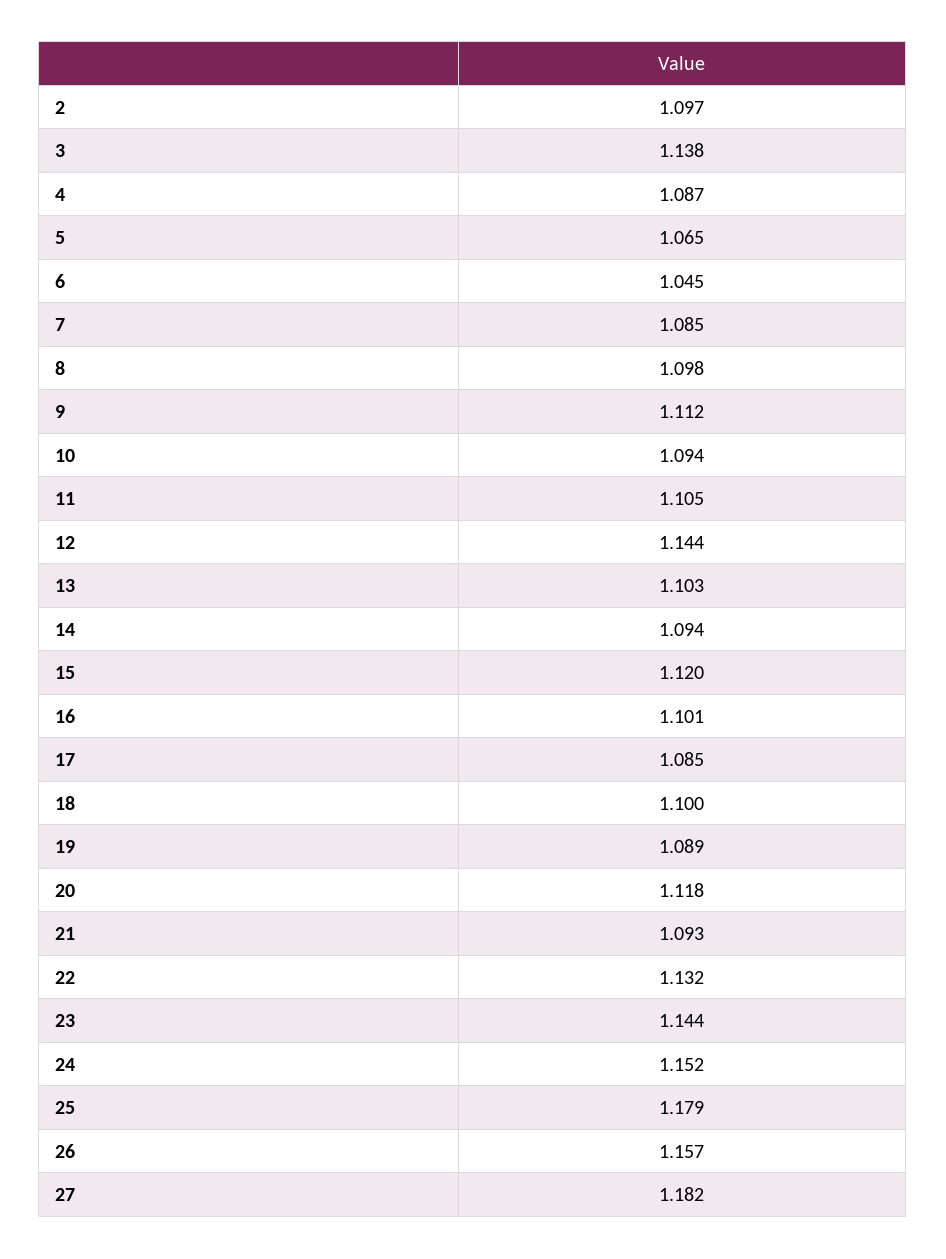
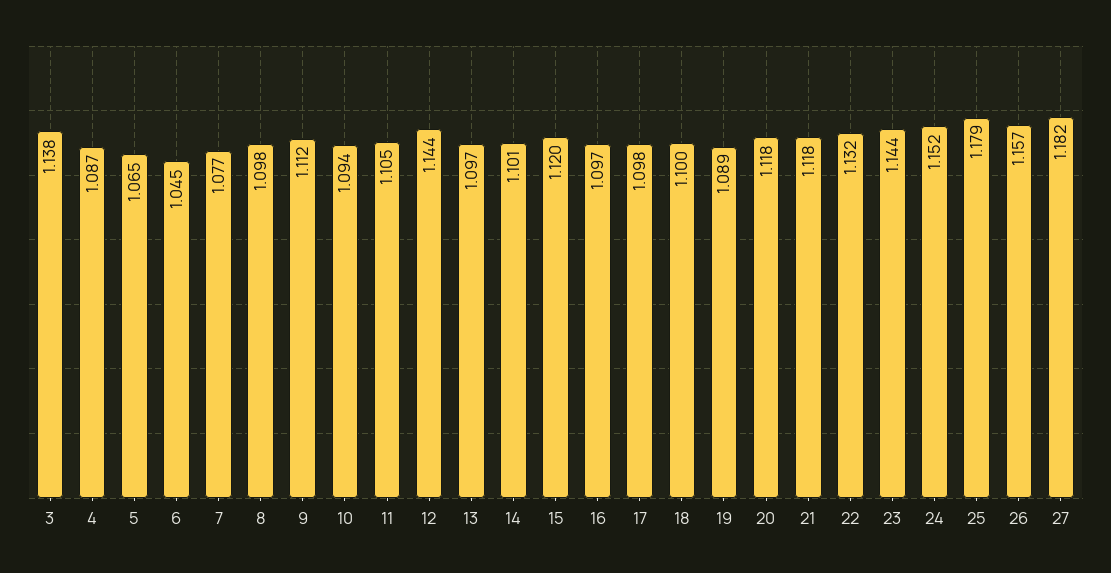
2: 1.097 -> none
7: 1.085 -> 1.077
13: 1.103 -> 1.097
14: 1.094 -> 1.101
16: 1.101 -> 1.097
17: 1.085 -> 1.098
21: 1.093 -> 1.118

